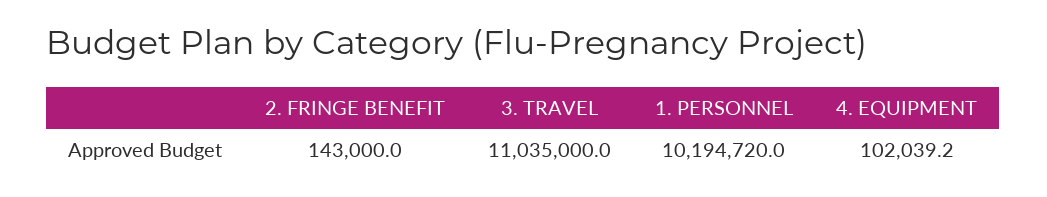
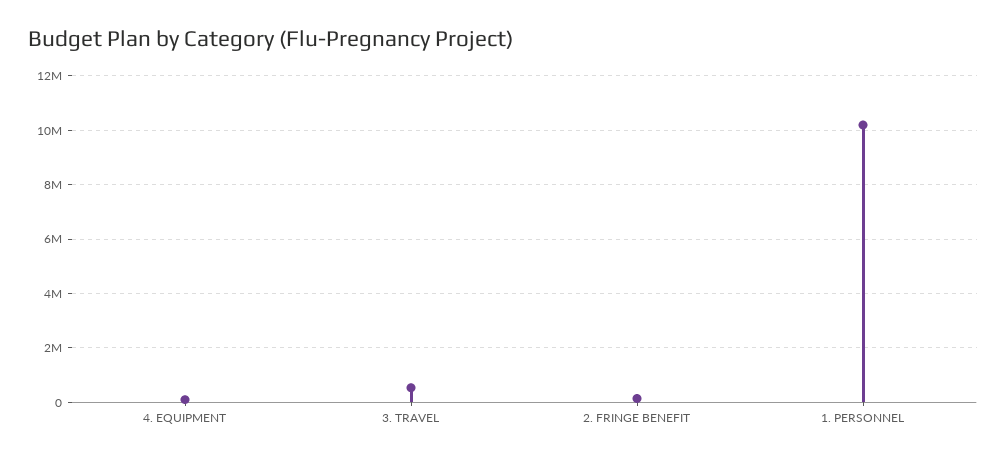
3. TRAVEL: 11035000 -> 500000

